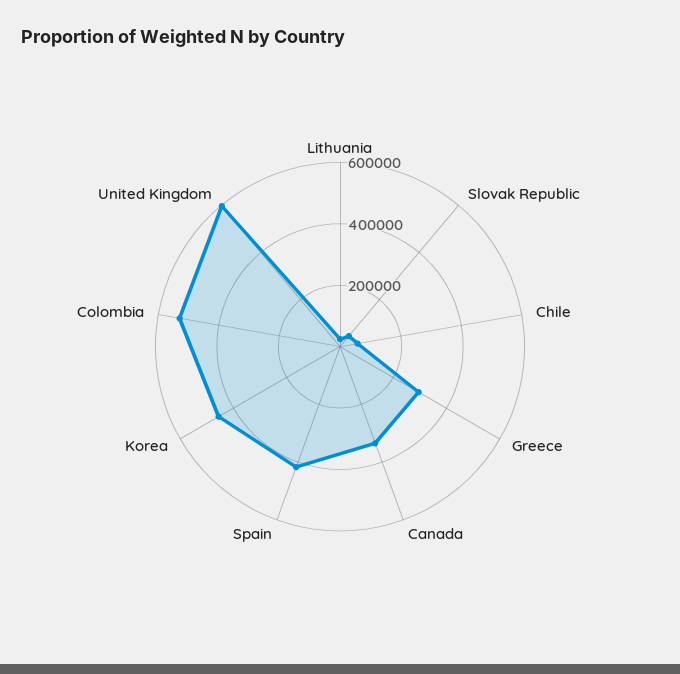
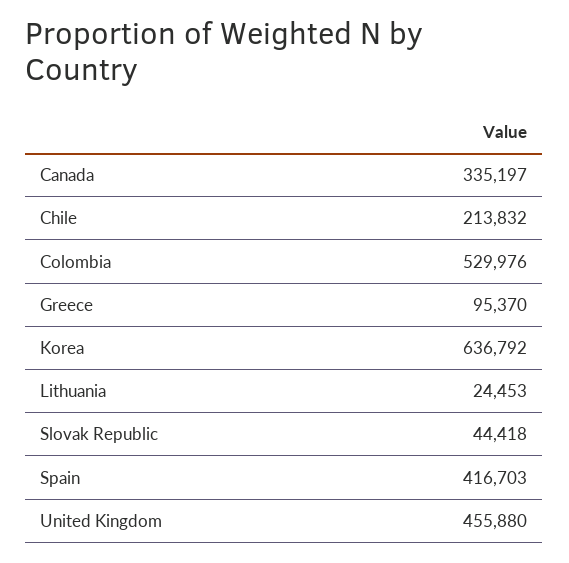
Chile: 50000 -> 213832
Greece: 300000 -> 95370
Korea: 450000 -> 636792
United Kingdom: 600000 -> 455880

